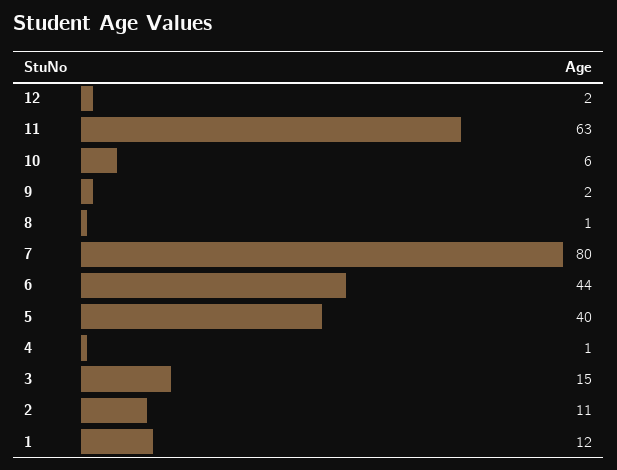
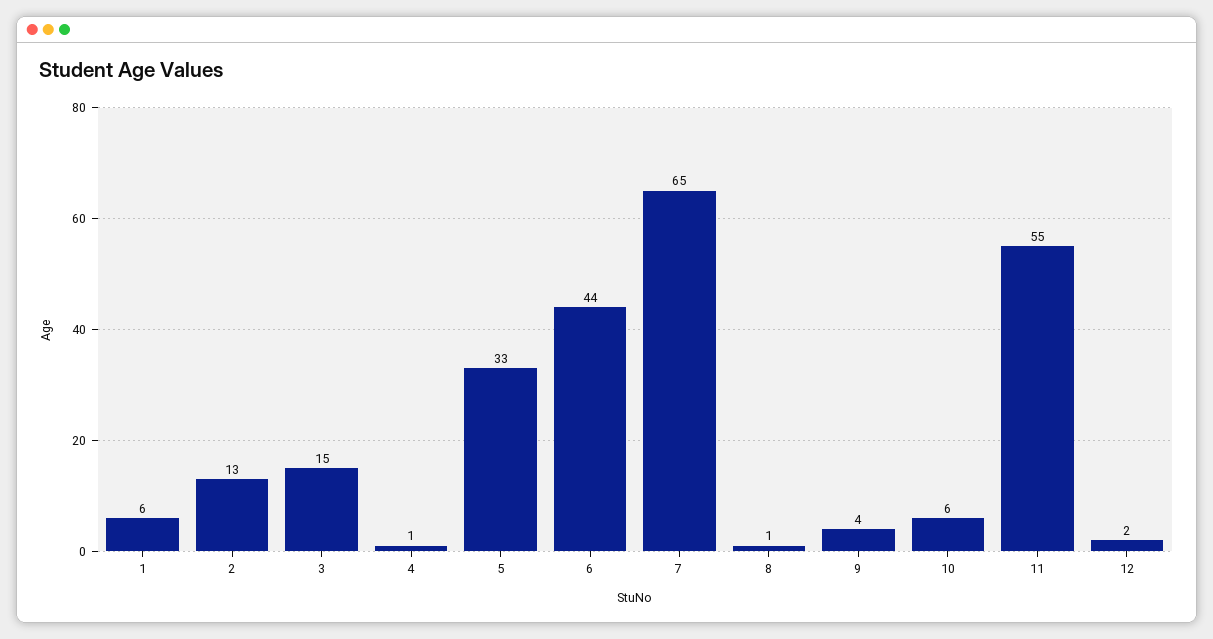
11: 63 -> 55
9: 2 -> 4
7: 80 -> 65
5: 40 -> 33
2: 11 -> 13
1: 12 -> 6

